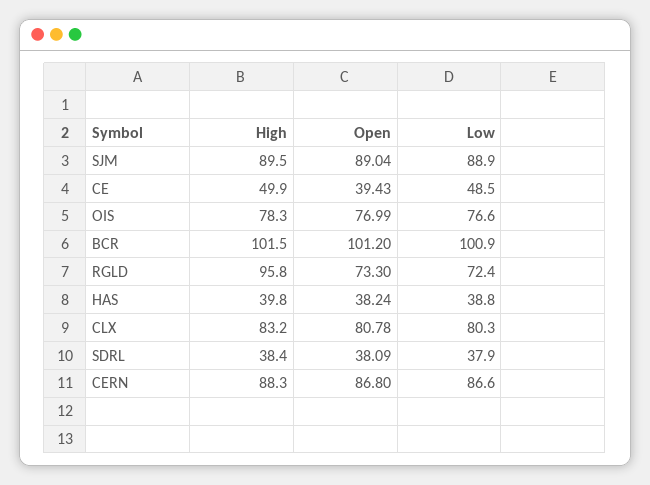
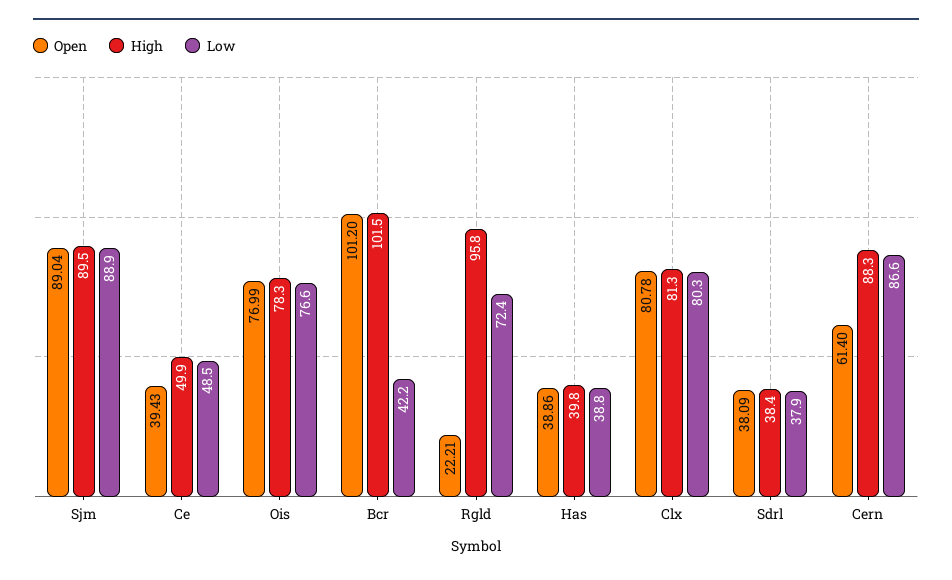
Low, BCR: 100.9 -> 42.2
Open, RGLD: 73.3 -> 22.21
Open, HAS: 38.24 -> 38.86
High, CLX: 83.2 -> 81.3
Open, CERN: 86.8 -> 61.4

